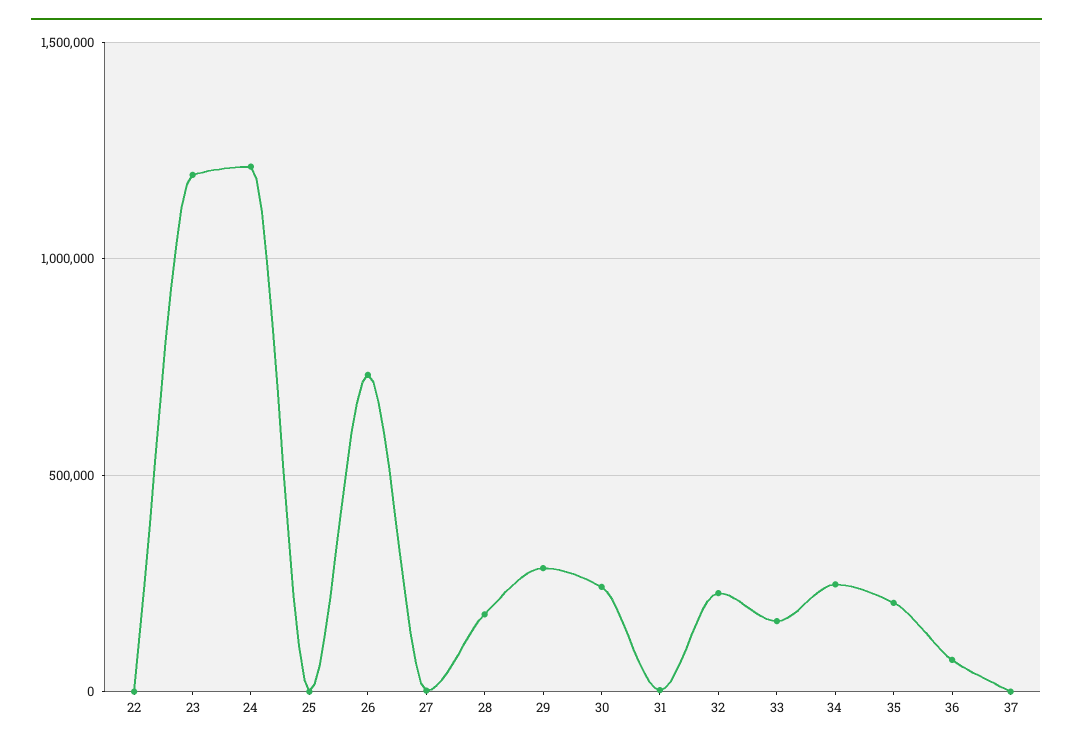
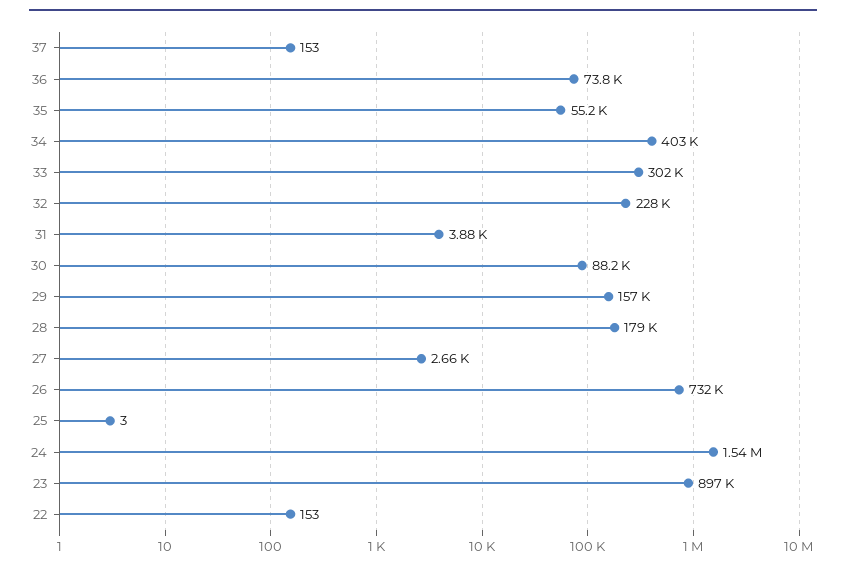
23: 1200000 -> 897000
24: 1200000 -> 1540000
29: 300000 -> 157000
30: 250000 -> 88200
33: 150000 -> 302000
34: 250000 -> 403000
35: 200000 -> 55200

